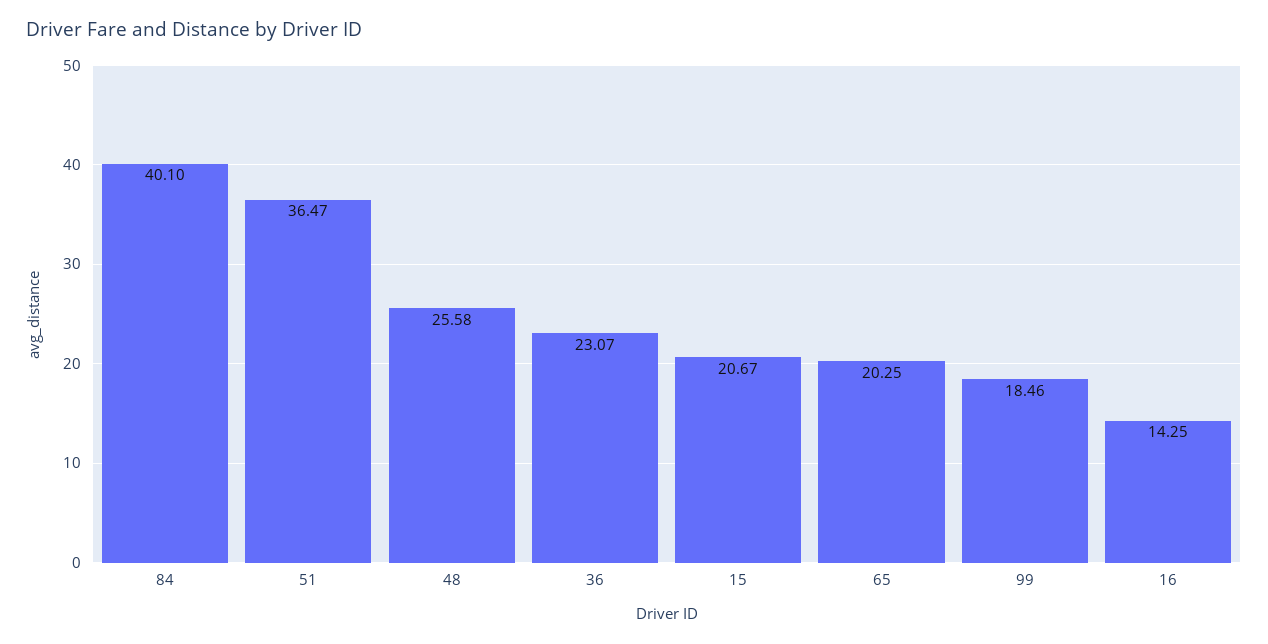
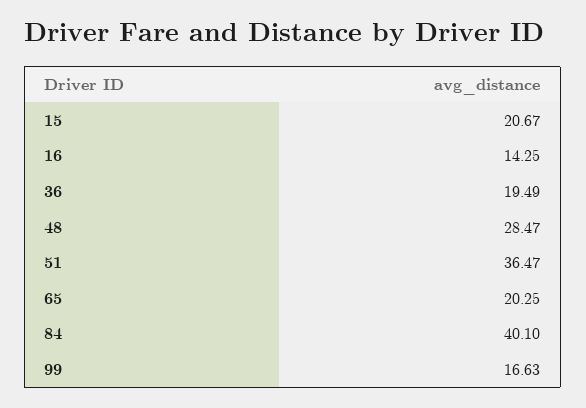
48: 25.58 -> 28.47
36: 23.07 -> 19.49
99: 18.46 -> 16.63

